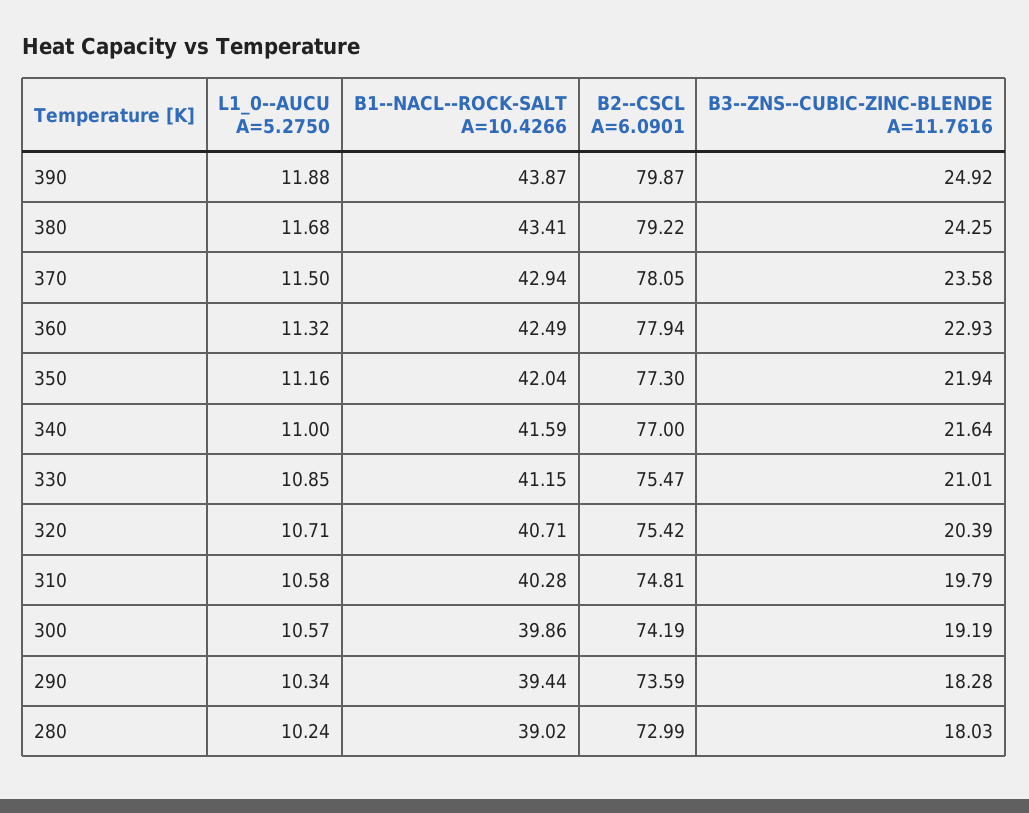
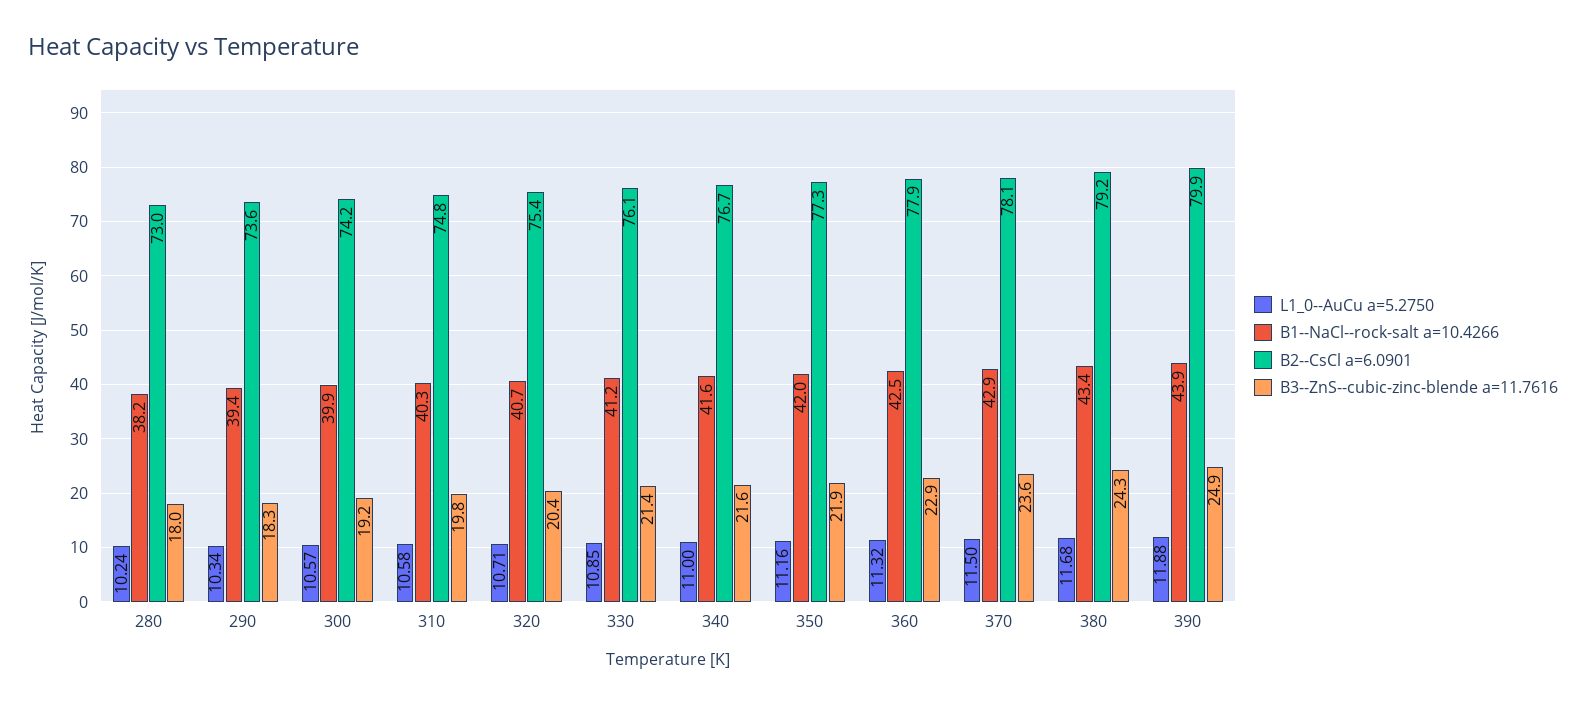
B2--CSCL A=6.0901, 340: 77 -> 76.7
B2--CSCL A=6.0901, 330: 75.47 -> 76.1
B3--ZNS--CUBIC-ZINC-BLENDE A=11.7616, 330: 21.01 -> 21.4
B1--NACL--ROCK-SALT A=10.4266, 280: 39.02 -> 38.2

